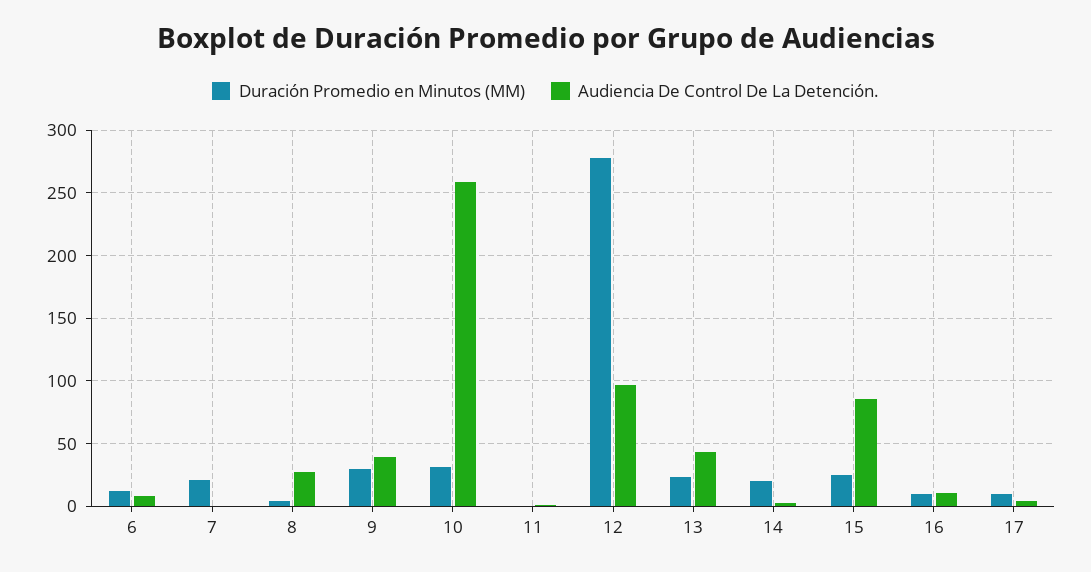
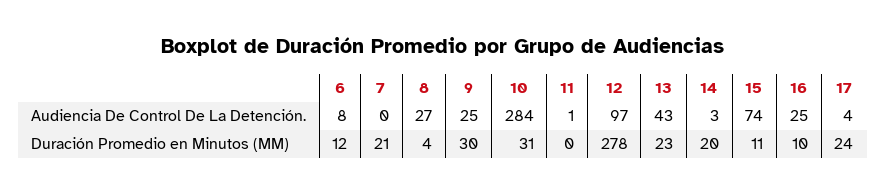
Audiencia De Control De La Detención., 9: 40 -> 25
Audiencia De Control De La Detención., 10: 260 -> 284
Duración Promedio en Minutos (MM), 15: 25 -> 11
Audiencia De Control De La Detención., 15: 85 -> 74
Audiencia De Control De La Detención., 16: 10 -> 25
Duración Promedio en Minutos (MM), 17: 10 -> 24

